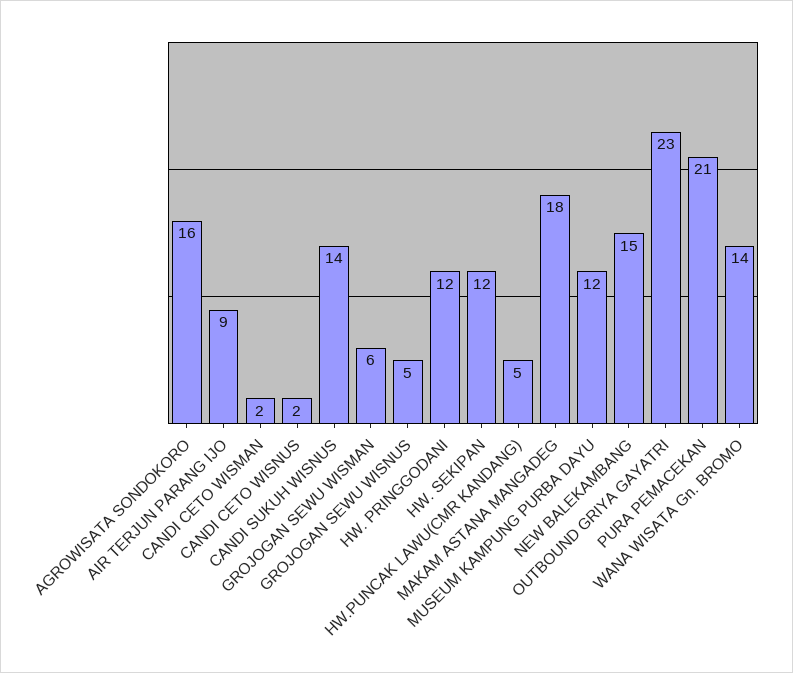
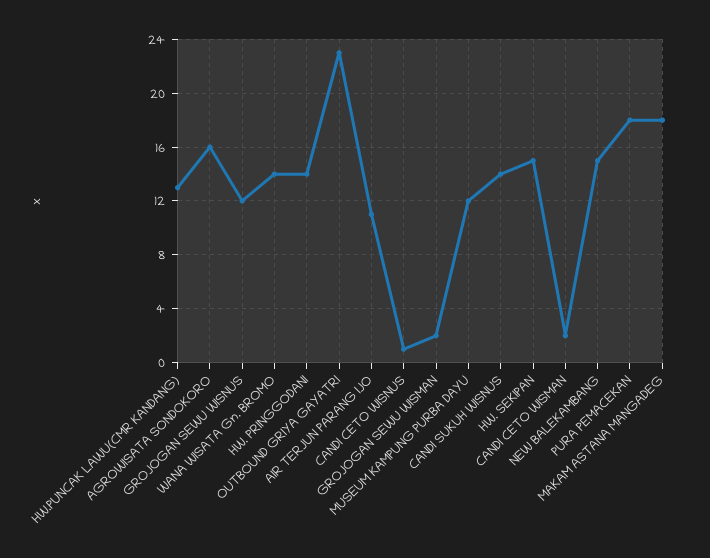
AIR TERJUN PARANG IJO: 9 -> 11
CANDI CETO WISNUS: 2 -> 1
GROJOGAN SEWU WISMAN: 6 -> 2
GROJOGAN SEWU WISNUS: 5 -> 12
HW. PRINGGODANI: 12 -> 14
HW. SEKIPAN: 12 -> 15
HW.PUNCAK LAWU(CMR KANDANG): 5 -> 13
PURA PEMACEKAN: 21 -> 18

